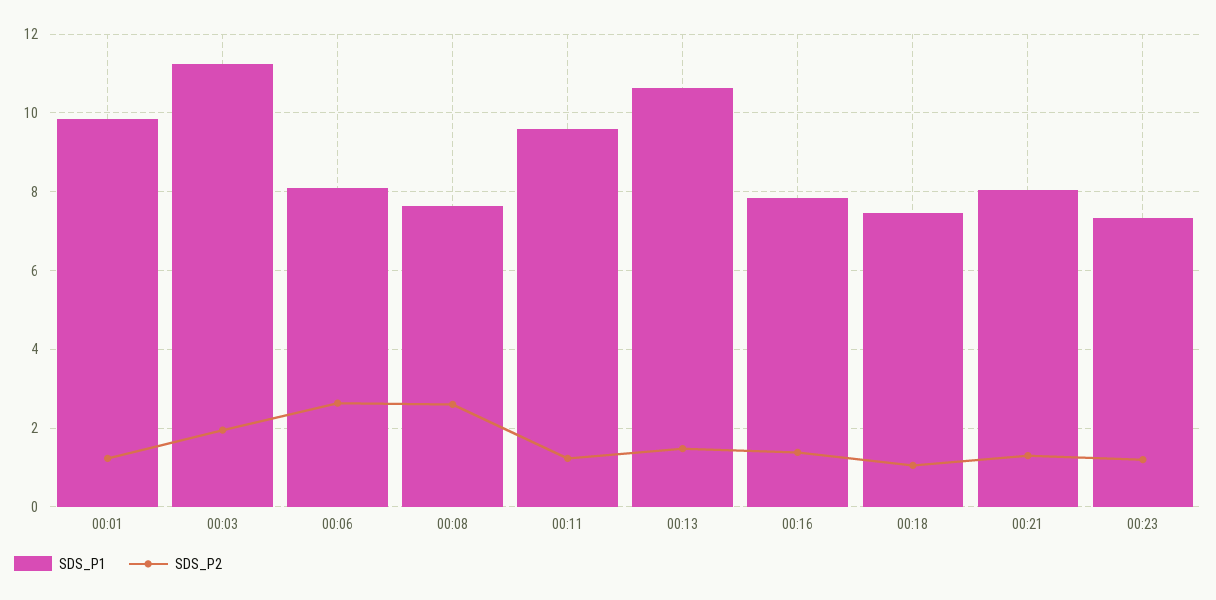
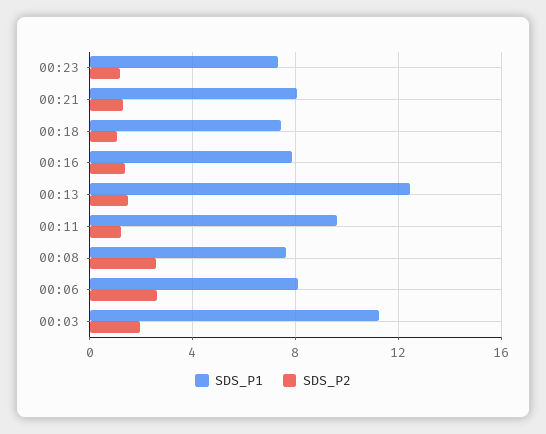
SDS_P1, 00:01: 9.8 -> none
SDS_P2, 00:01: 1.2 -> none
SDS_P1, 00:13: 10.6 -> 12.5

